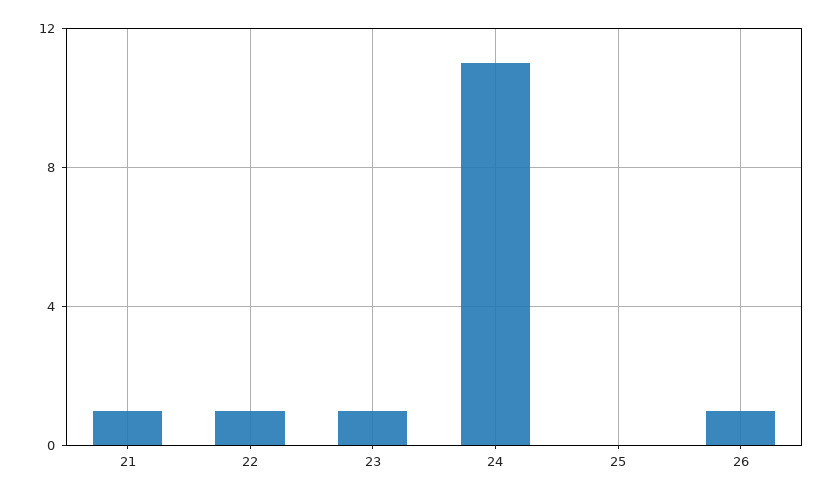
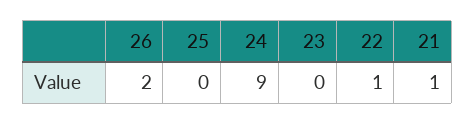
23: 1 -> 0
24: 11 -> 9
26: 1 -> 2

